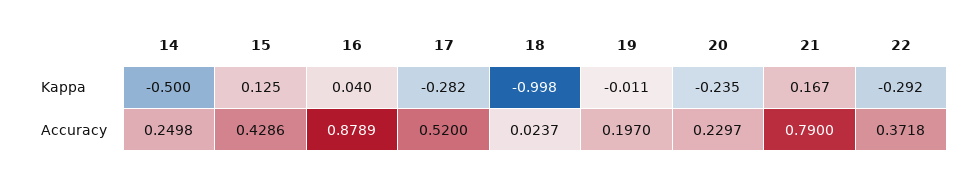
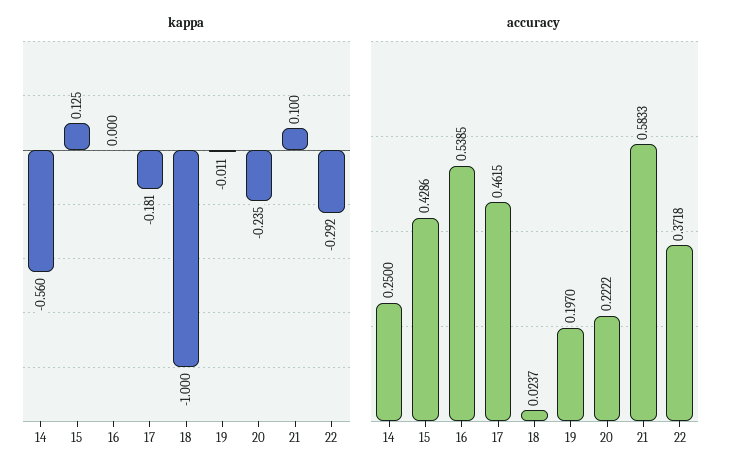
Kappa, 14: -0.5 -> -0.56
Kappa, 16: 0.04 -> 0
Kappa, 17: -0.282 -> -0.181
Kappa, 18: -0.998 -> -1
Kappa, 21: 0.167 -> 0.1
Accuracy, 14: 0.2498 -> 0.25
Accuracy, 16: 0.8789 -> 0.5385
Accuracy, 17: 0.52 -> 0.4615
Accuracy, 20: 0.2297 -> 0.2222
Accuracy, 21: 0.79 -> 0.5833

